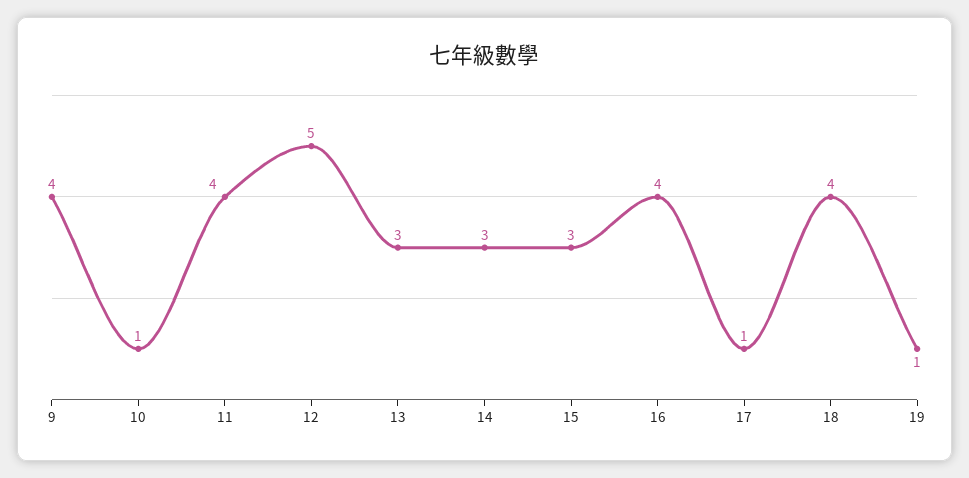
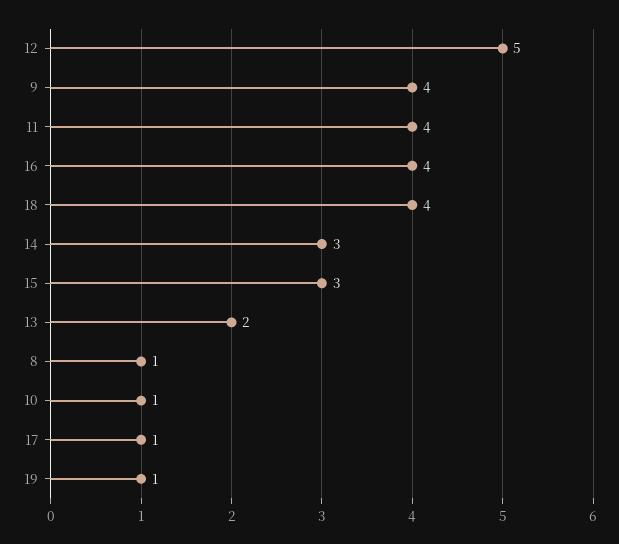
13: 3 -> 2
8: none -> 1

